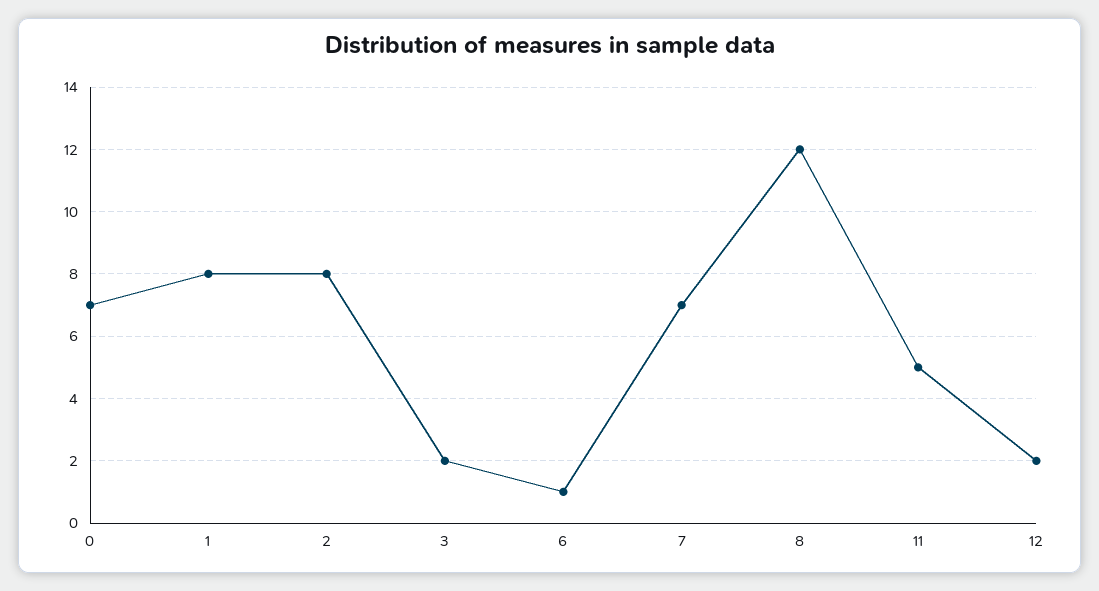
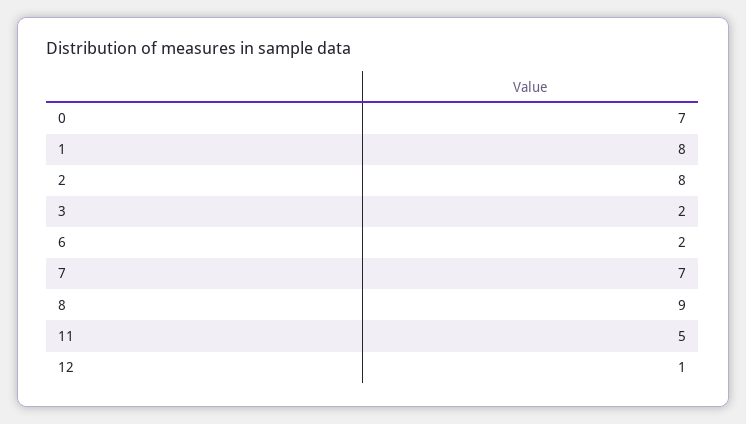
6: 1 -> 2
8: 12 -> 9
12: 2 -> 1

